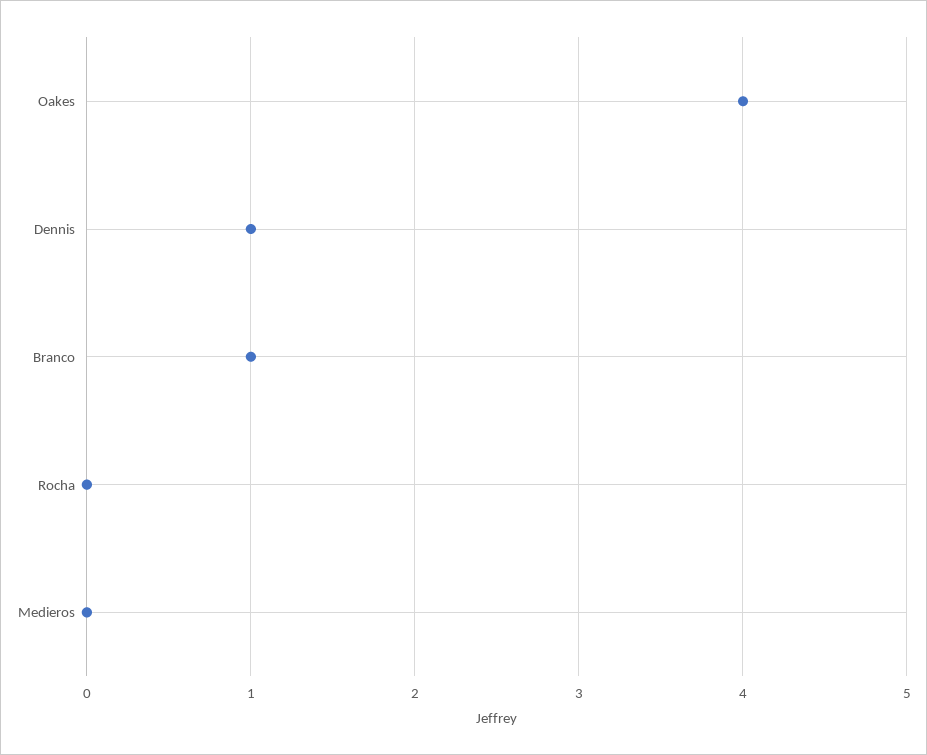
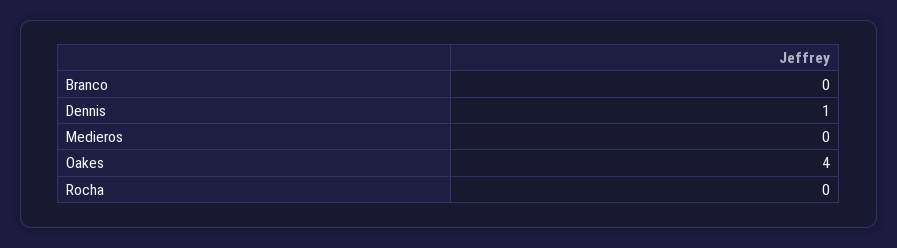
Branco: 1 -> 0

